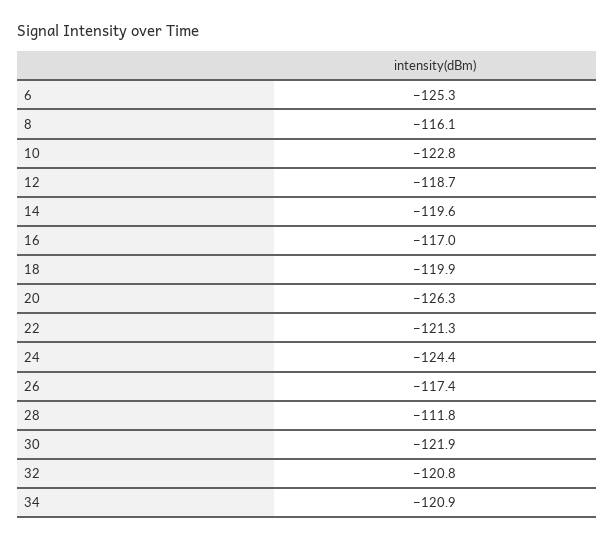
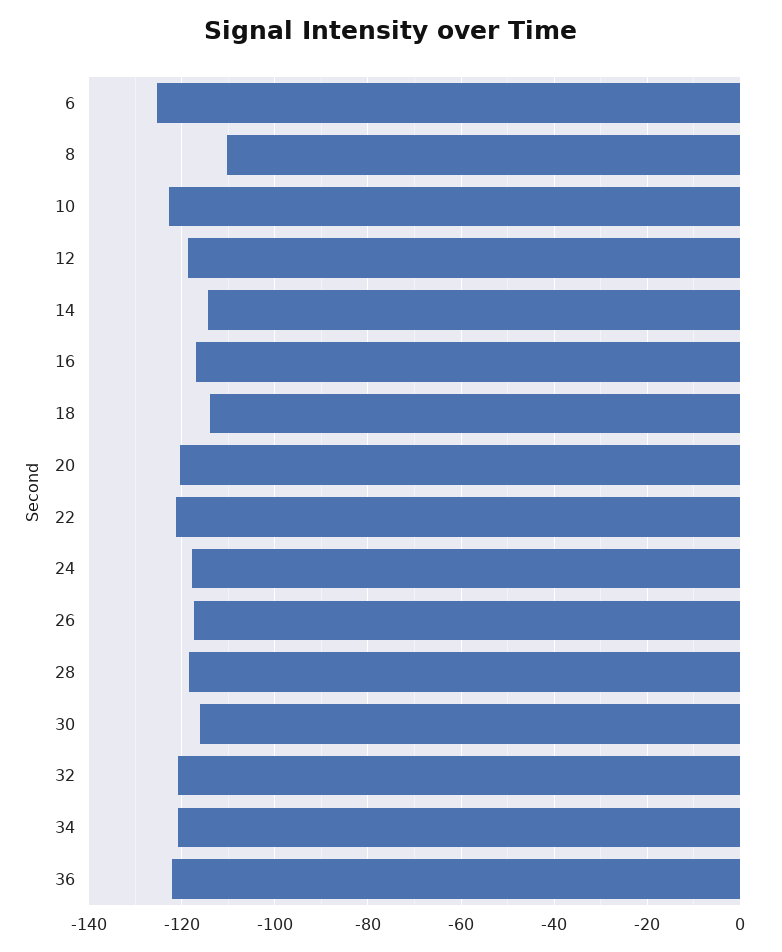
8: -116.1 -> -110
14: -119.6 -> -114
18: -119.9 -> -114
20: -126.3 -> -120
24: -124.4 -> -118
28: -111.8 -> -118
30: -121.9 -> -116
36: none -> -122

